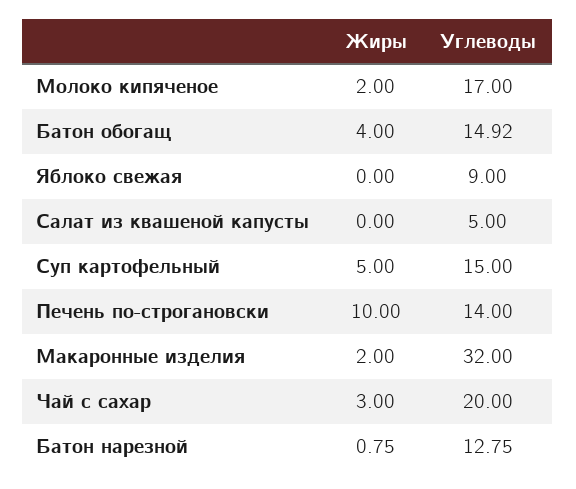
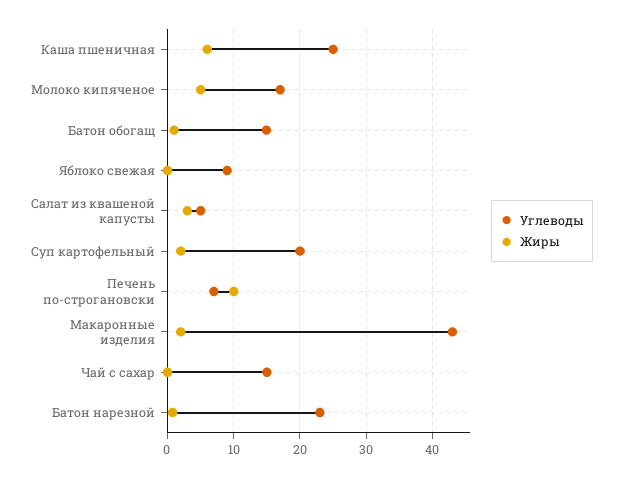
Жиры, Молоко кипяченое: 2 -> 5
Жиры, Батон обогащ: 4 -> 1
Жиры, Салат из квашеной капусты: 0 -> 3
Жиры, Суп картофельный: 5 -> 2
Углеводы, Суп картофельный: 15 -> 20
Углеводы, Печень по-строгановски: 14 -> 7
Углеводы, Макаронные изделия: 32 -> 43
Жиры, Чай с сахар: 3 -> 0
Углеводы, Чай с сахар: 20 -> 15
Углеводы, Батон нарезной: 12.75 -> 23
Углеводы, Каша пшеничная: none -> 25
Жиры, Каша пшеничная: none -> 6

